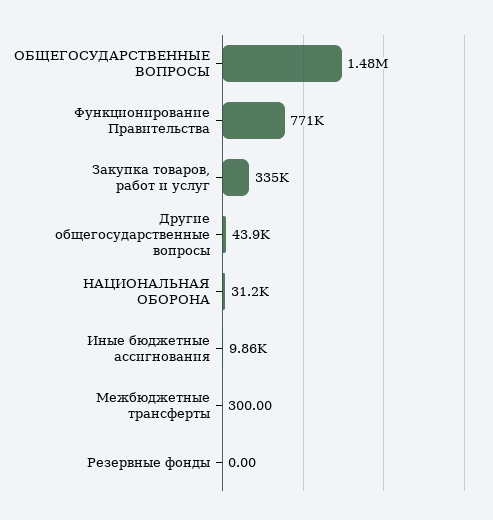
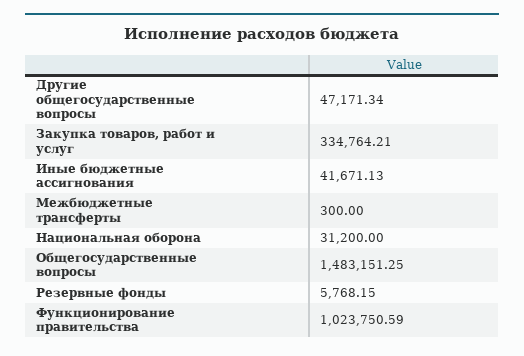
Функционирование Правительства: 771000 -> 1023750.59
Другие общегосударственные вопросы: 43900 -> 47171.34
Иные бюджетные ассигнования: 9860 -> 41671.13
Резервные фонды: 0 -> 5768.15

